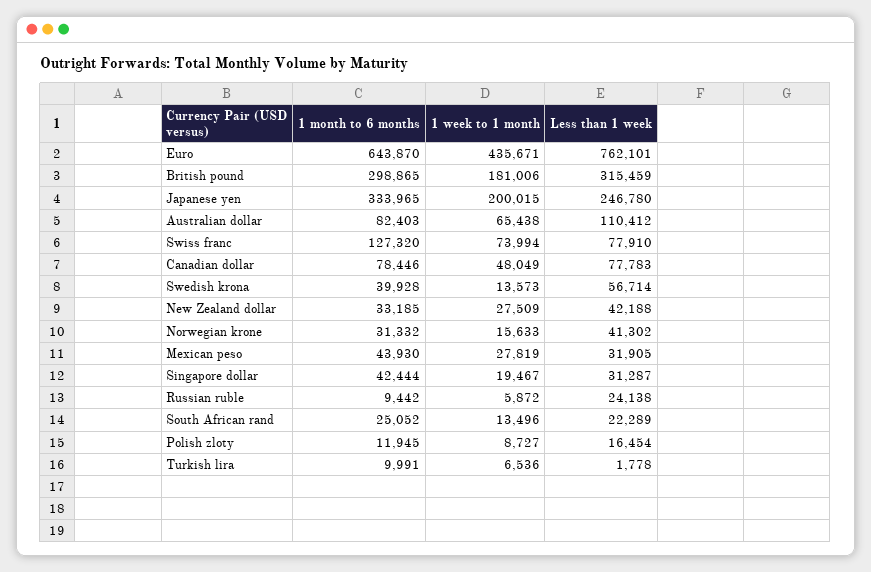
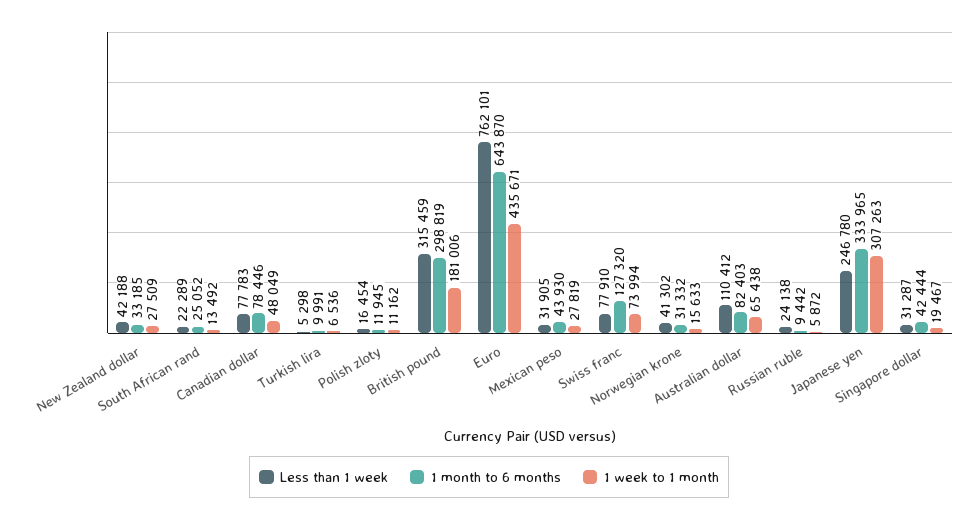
1 month to 6 months, British pound: 298865 -> 298819
1 week to 1 month, Japanese yen: 200015 -> 307263
1 month to 6 months, Swedish krona: 39928 -> none
1 week to 1 month, Swedish krona: 13573 -> none
Less than 1 week, Swedish krona: 56714 -> none
1 week to 1 month, South African rand: 13496 -> 13492
1 week to 1 month, Polish zloty: 8727 -> 11162
Less than 1 week, Turkish lira: 1778 -> 5298

